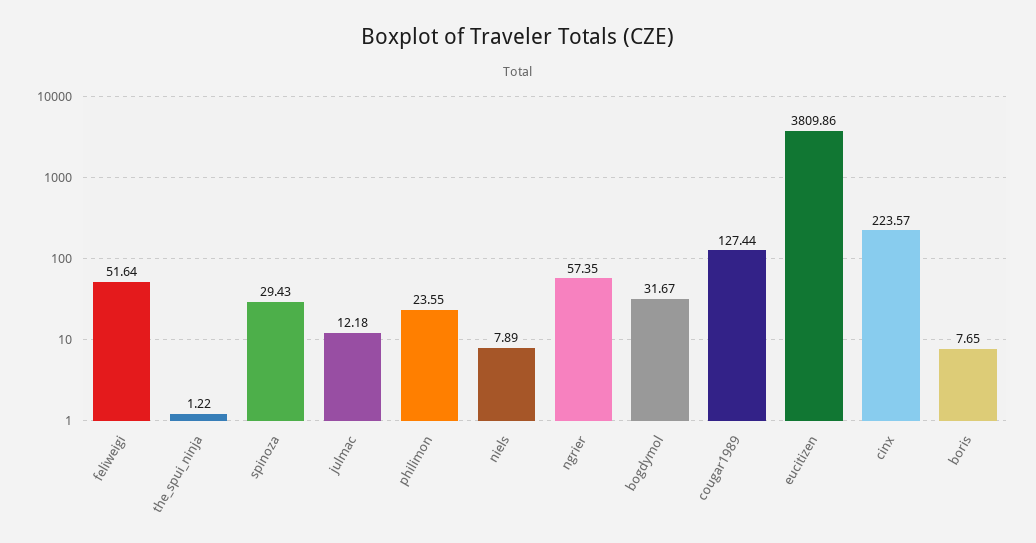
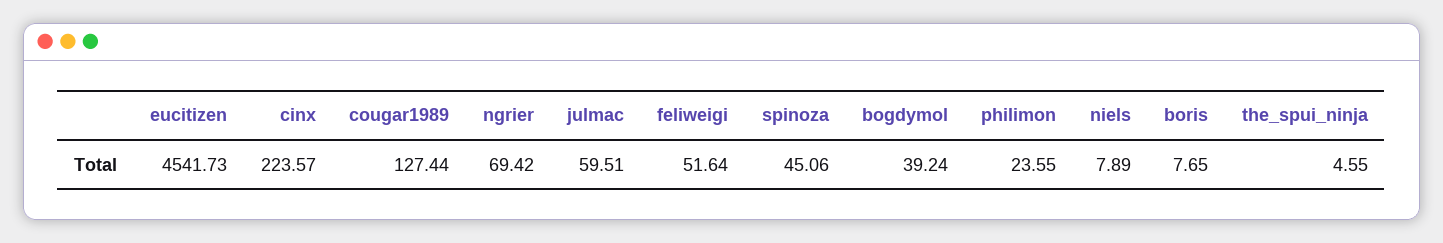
the_spui_ninja: 1.22 -> 4.55
spinoza: 29.43 -> 45.06
julmac: 12.18 -> 59.51
ngrier: 57.35 -> 69.42
bogdymol: 31.67 -> 39.24
eucitizen: 3809.86 -> 4541.73

